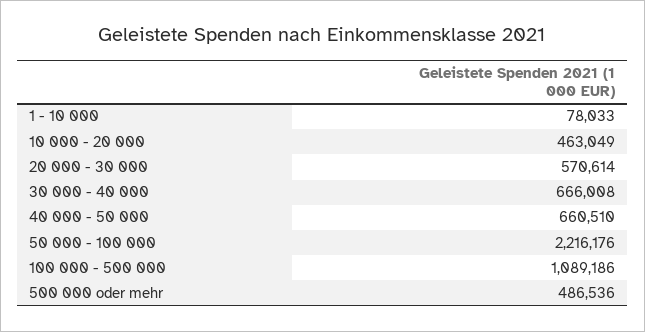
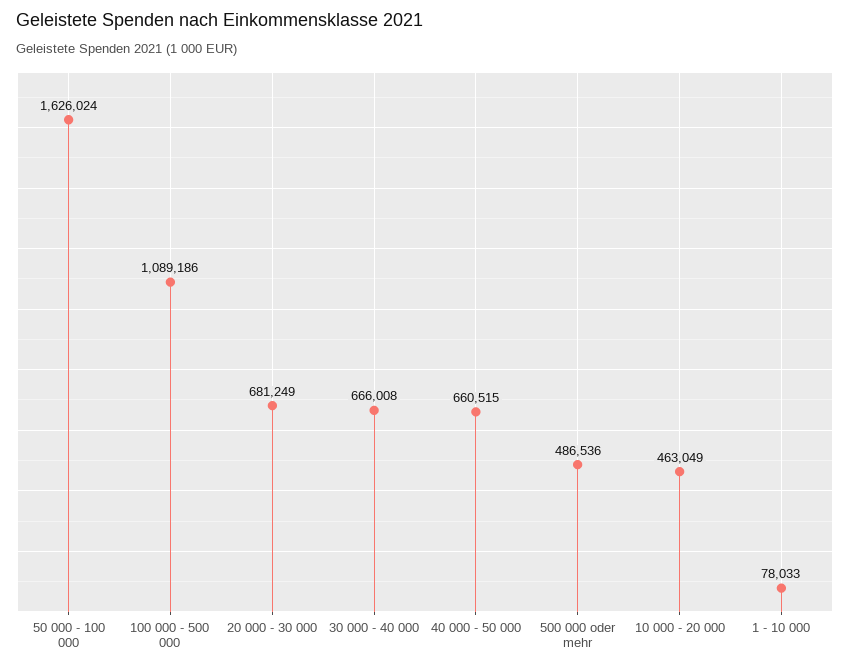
20 000 - 30 000: 570614 -> 681249
40 000 - 50 000: 660510 -> 660515
50 000 - 100 000: 2216176 -> 1626024

